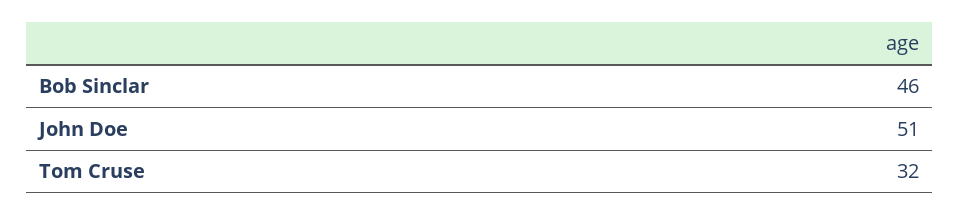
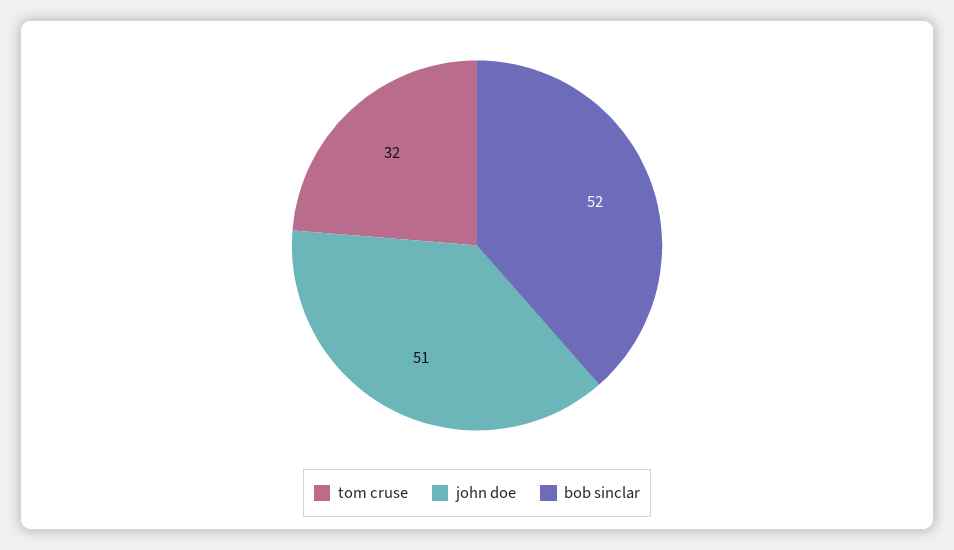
Bob Sinclar: 46 -> 52

